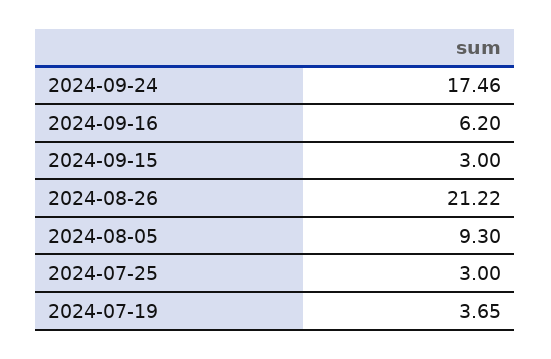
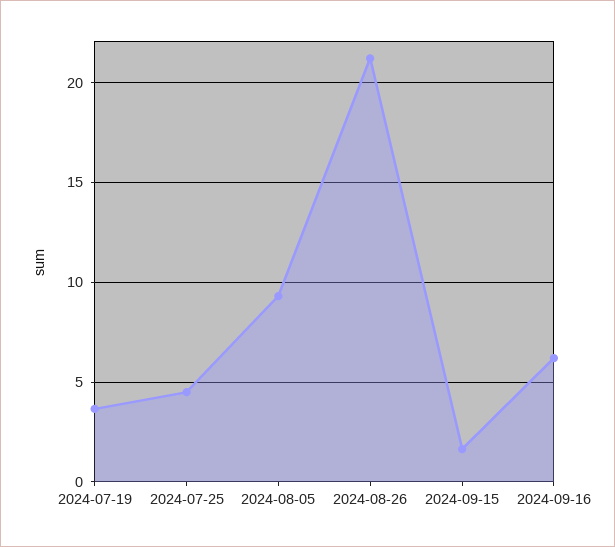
2024-09-24: 17.46 -> none
2024-09-15: 3 -> 1.5
2024-07-25: 3 -> 4.5

